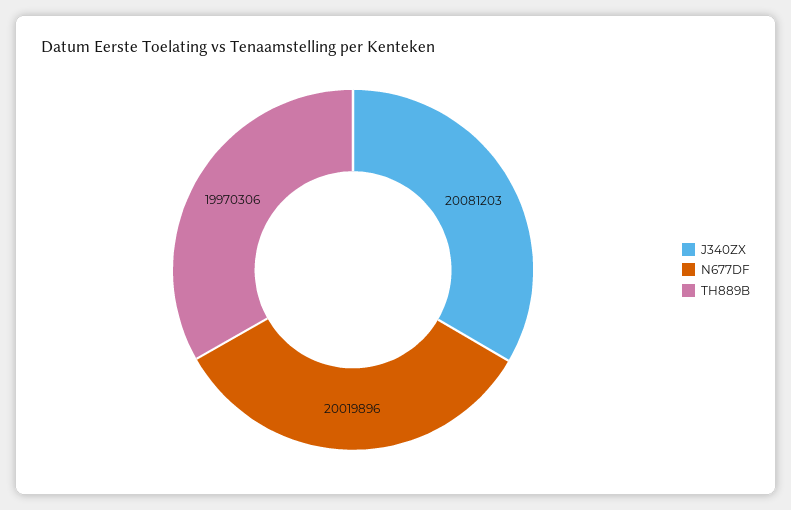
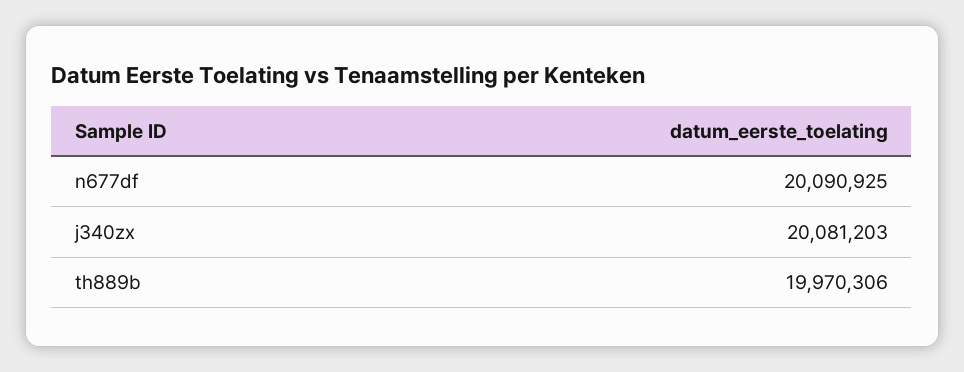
N677DF: 20019896 -> 20090925

